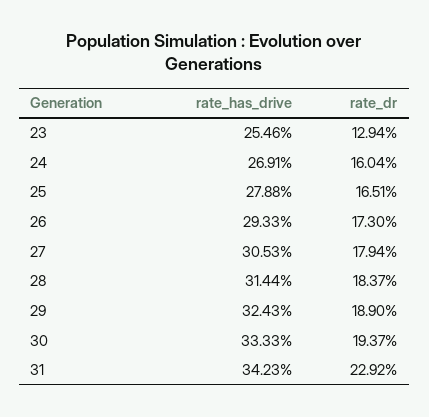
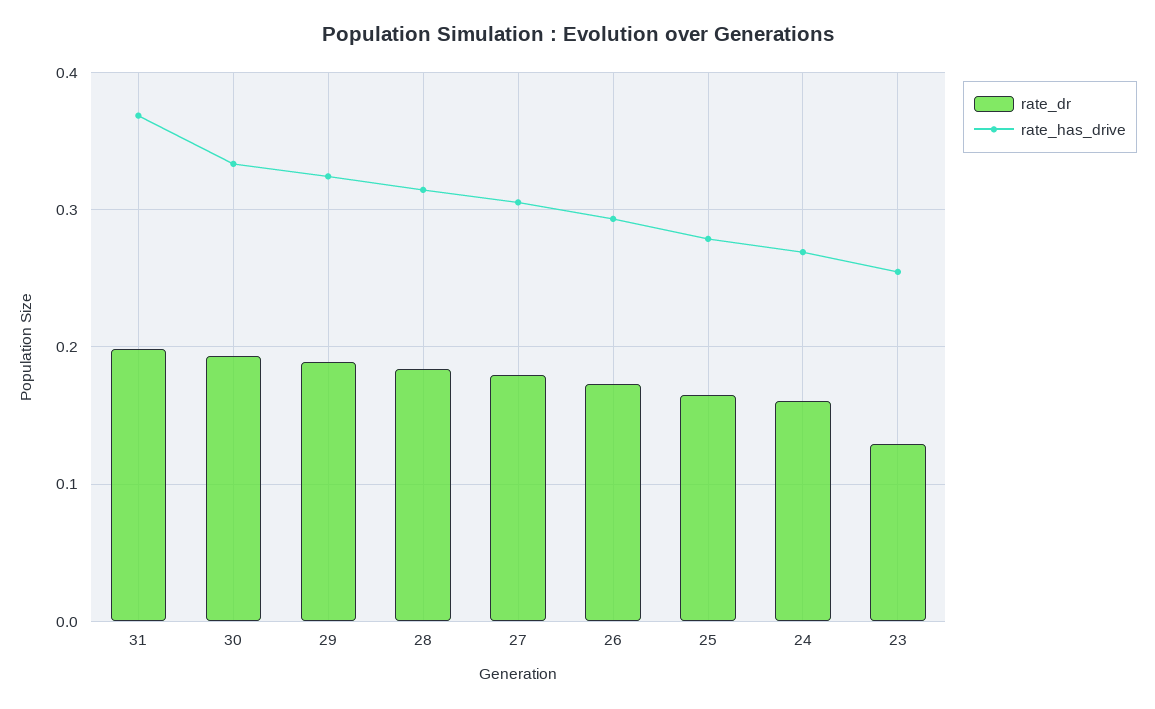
rate_has_drive, 31: 0.3423 -> 0.37
rate_dr, 31: 0.2292 -> 0.2

